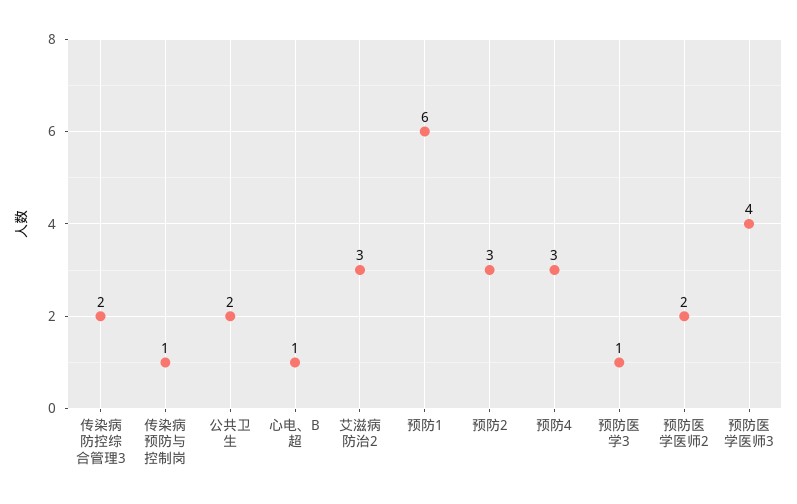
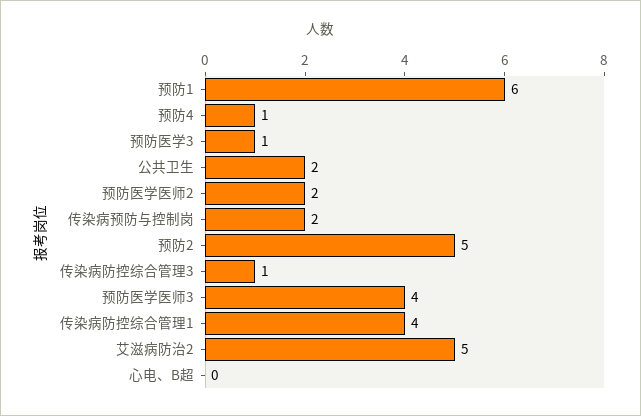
传染病防控综合管理3: 2 -> 1
传染病预防与控制岗: 1 -> 2
心电、B超: 1 -> 0
艾滋病防治2: 3 -> 5
预防2: 3 -> 5
预防4: 3 -> 1
传染病防控综合管理1: none -> 4

